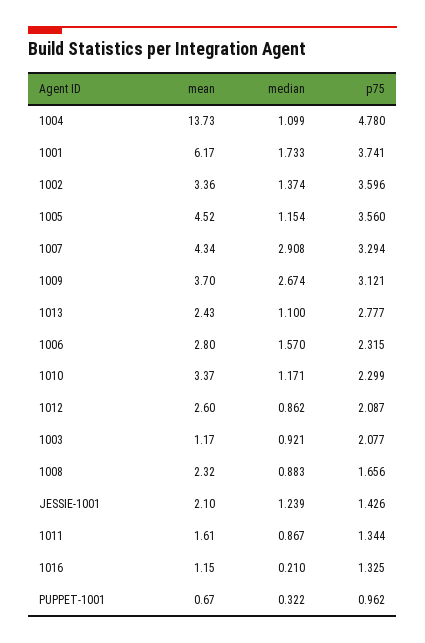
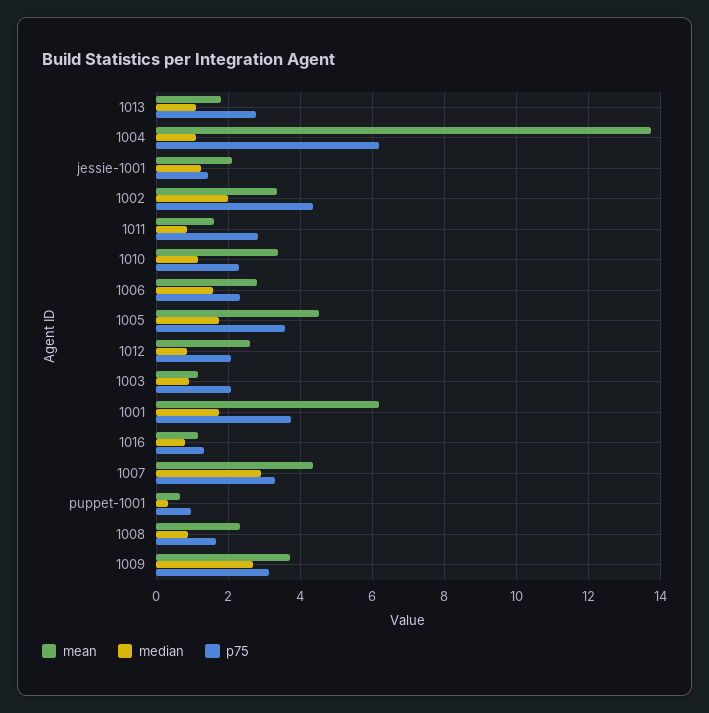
p75, 1004: 4.78 -> 6.2
median, 1002: 1.374 -> 2
p75, 1002: 3.596 -> 4.4
median, 1005: 1.154 -> 1.8
mean, 1013: 2.43 -> 1.8
p75, 1011: 1.344 -> 2.8
median, 1016: 0.21 -> 0.8

